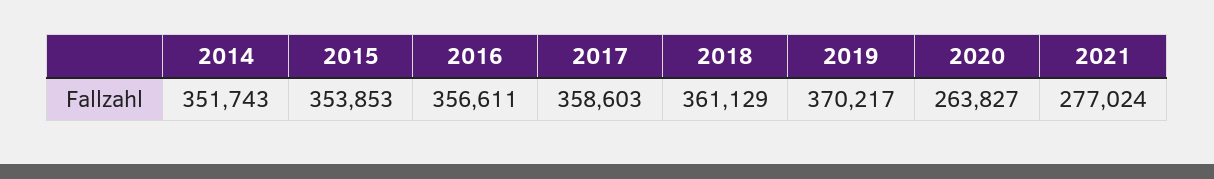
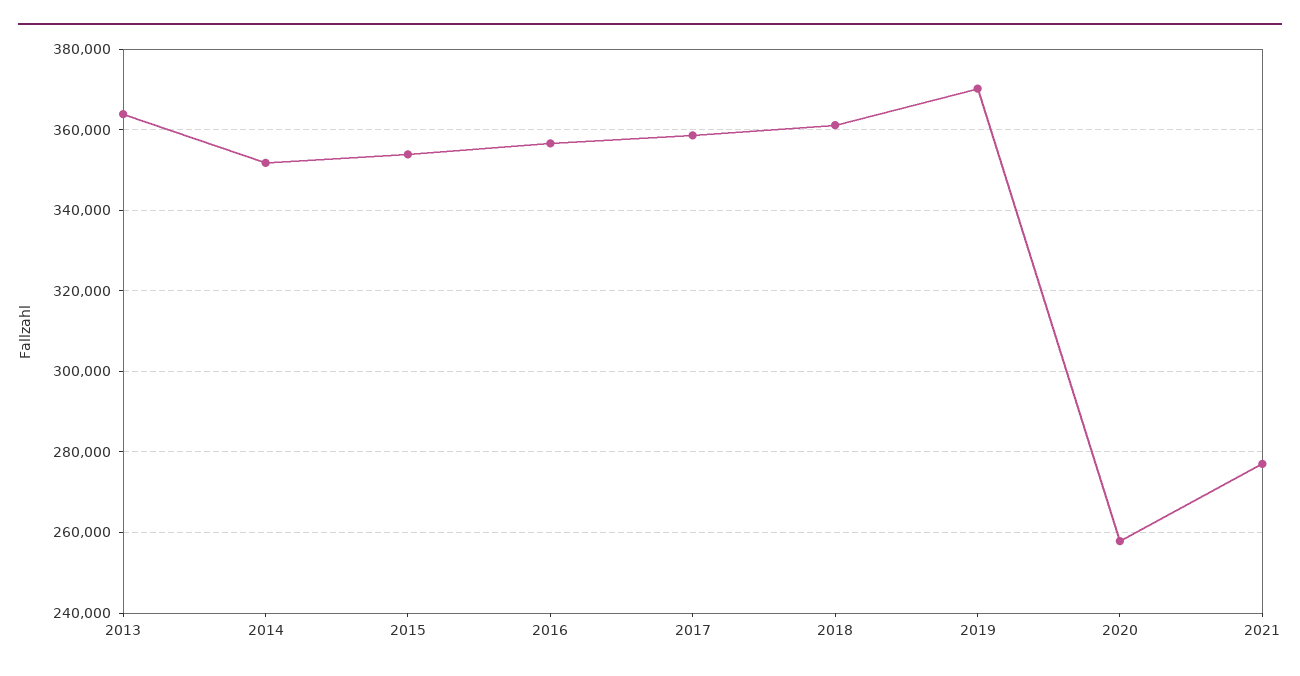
2020: 263827 -> 258000
2013: none -> 364000

